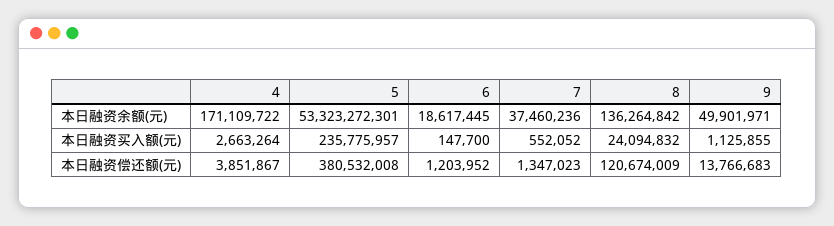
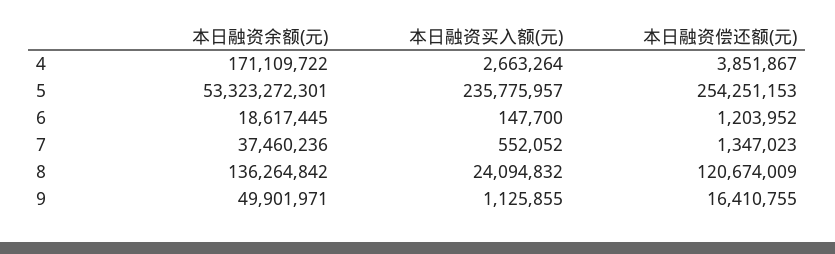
5, 本日融资偿还额(元): 380532008 -> 254251153
9, 本日融资偿还额(元): 13766683 -> 16410755

